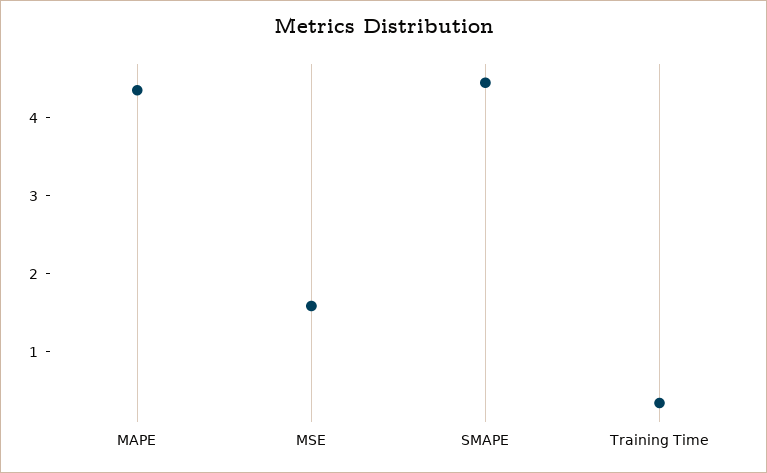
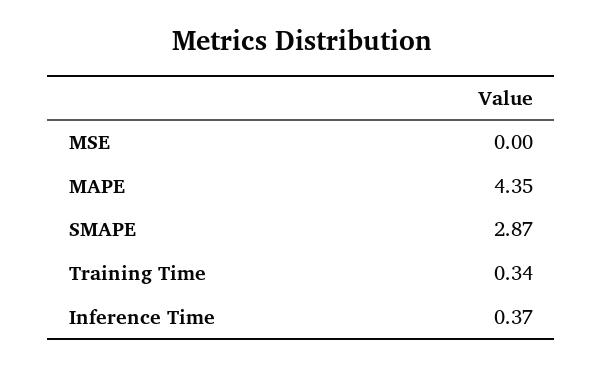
MSE: 1.6 -> 0
SMAPE: 4.4 -> 2.87
Inference Time: none -> 0.37

